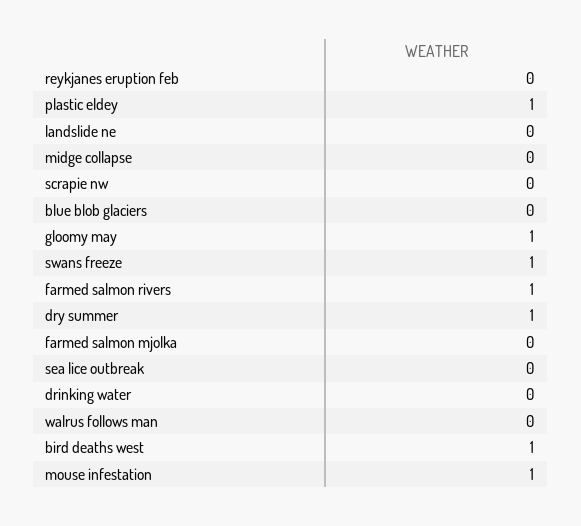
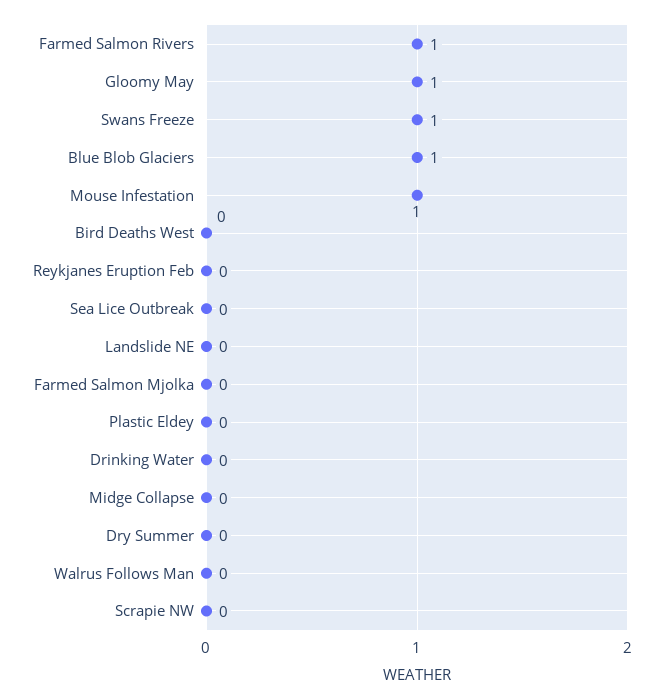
plastic eldey: 1 -> 0
blue blob glaciers: 0 -> 1
dry summer: 1 -> 0
bird deaths west: 1 -> 0

